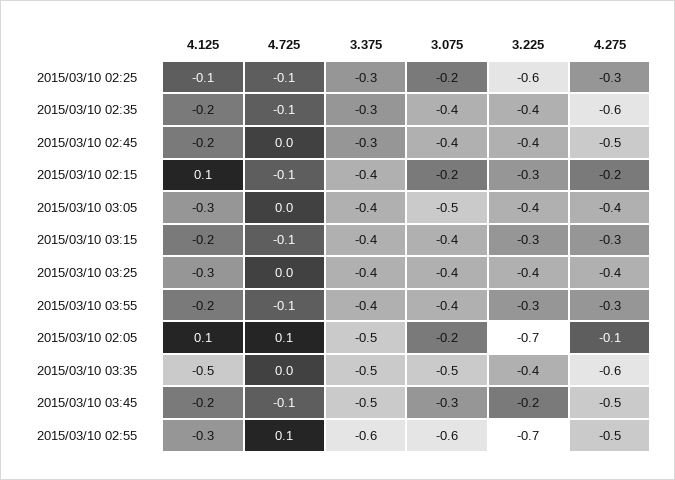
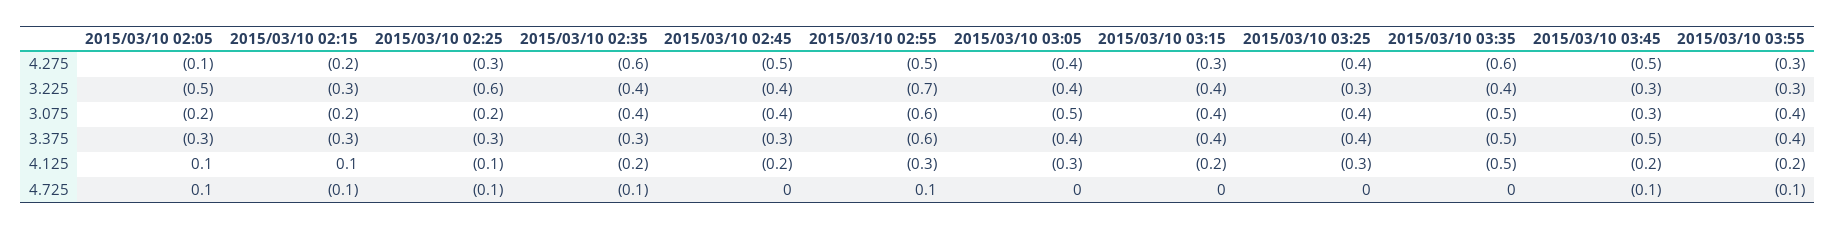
3.375, 2015/03/10 02:15: -0.4 -> -0.3
4.725, 2015/03/10 03:15: -0.1 -> 0
3.225, 2015/03/10 03:15: -0.3 -> -0.4
3.225, 2015/03/10 03:25: -0.4 -> -0.3
3.375, 2015/03/10 02:05: -0.5 -> -0.3
3.225, 2015/03/10 02:05: -0.7 -> -0.5
3.225, 2015/03/10 03:45: -0.2 -> -0.3

